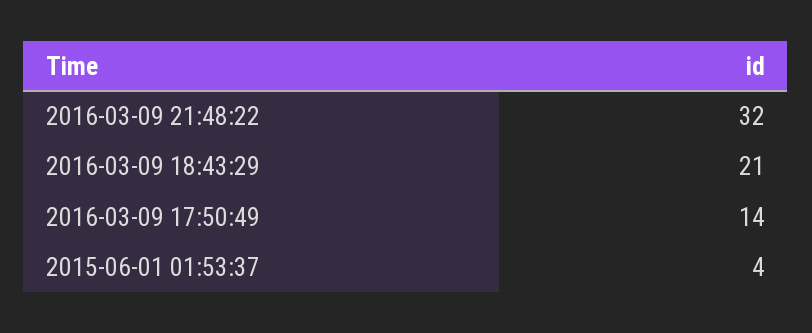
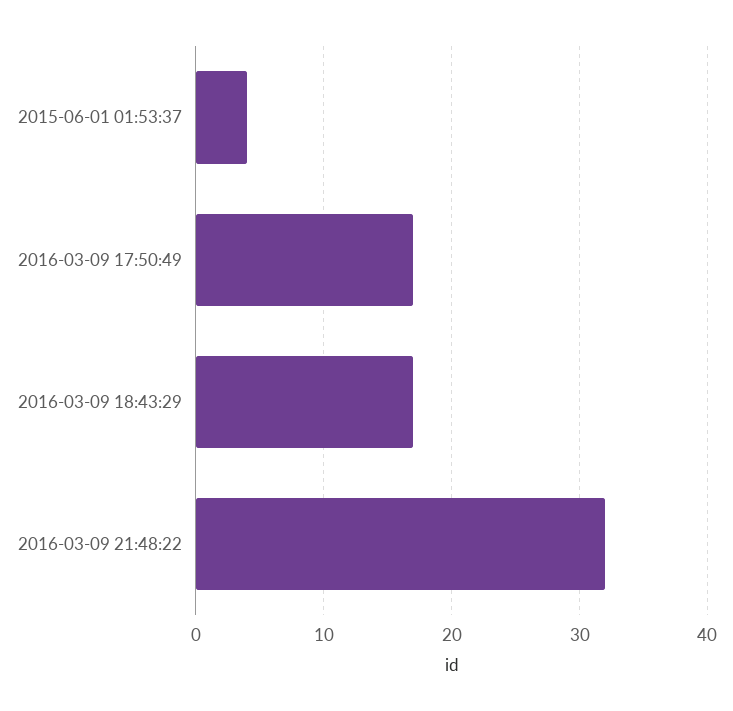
2016-03-09 18:43:29: 21 -> 17
2016-03-09 17:50:49: 14 -> 17

